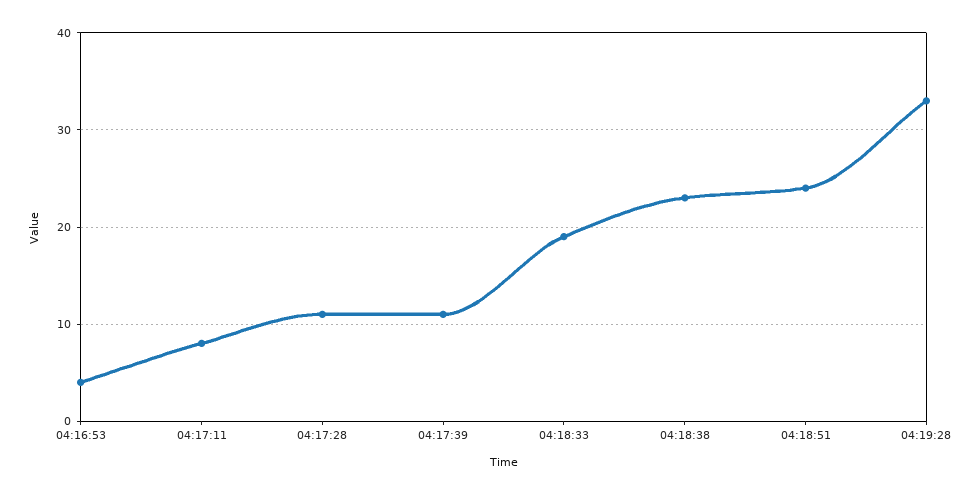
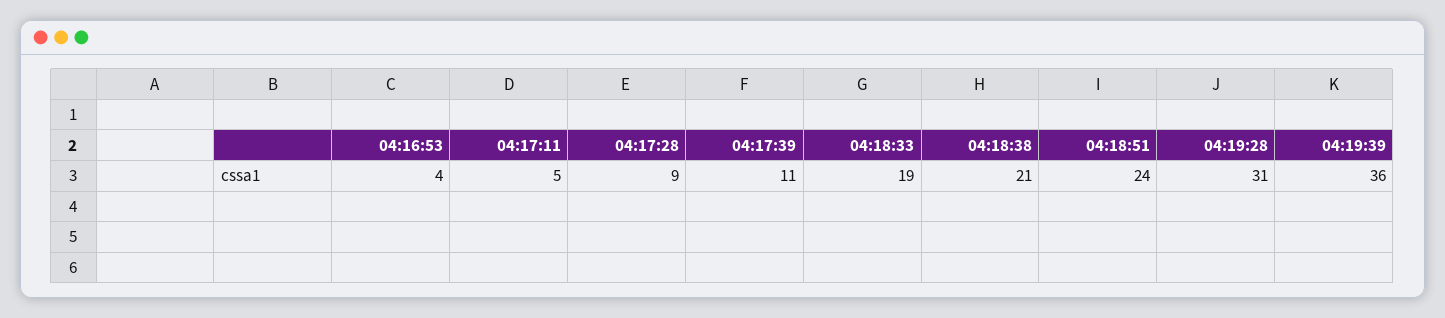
04:17:11: 8 -> 5
04:17:28: 11 -> 9
04:18:38: 23 -> 21
04:19:28: 33 -> 31
04:19:39: none -> 36

